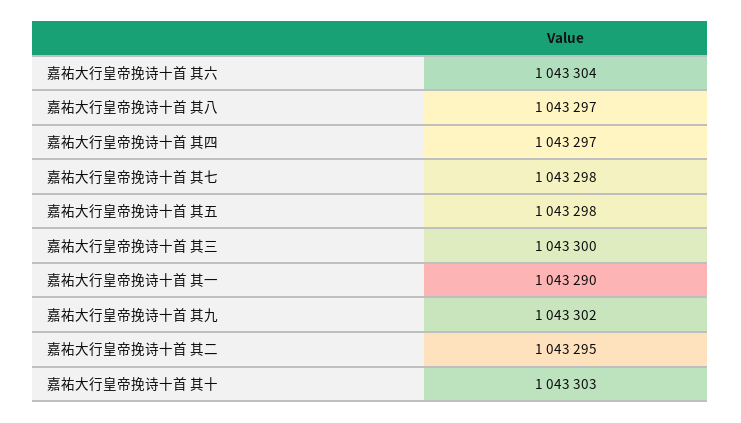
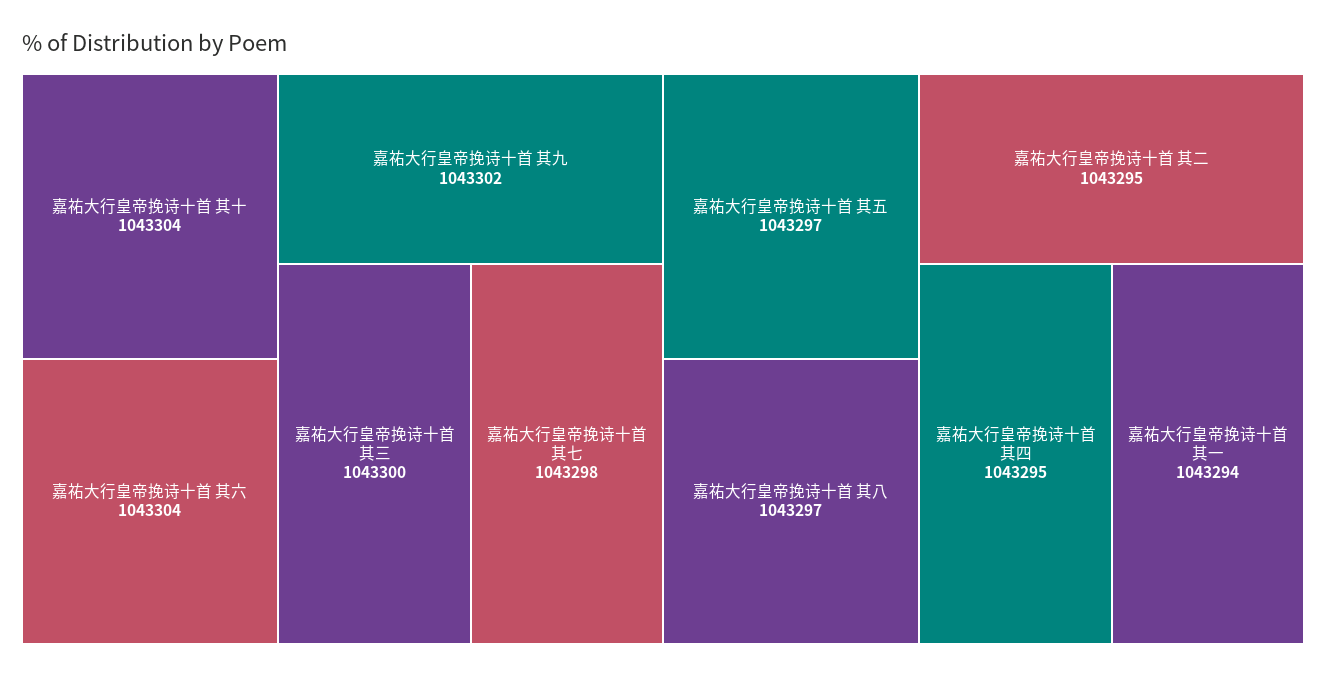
嘉祐大行皇帝挽诗十首 其四: 1043297 -> 1043295
嘉祐大行皇帝挽诗十首 其五: 1043298 -> 1043297
嘉祐大行皇帝挽诗十首 其一: 1043290 -> 1043294
嘉祐大行皇帝挽诗十首 其十: 1043303 -> 1043304

